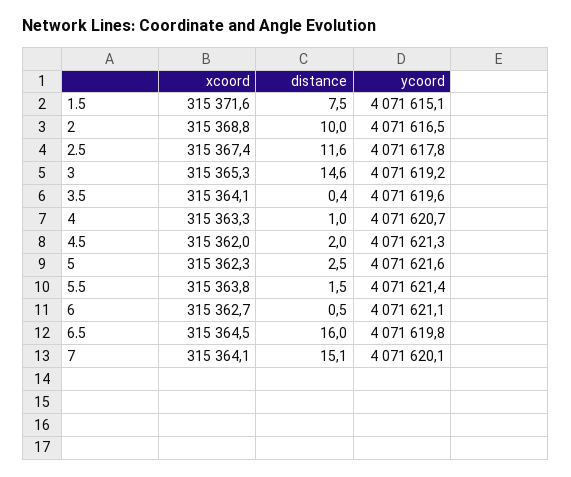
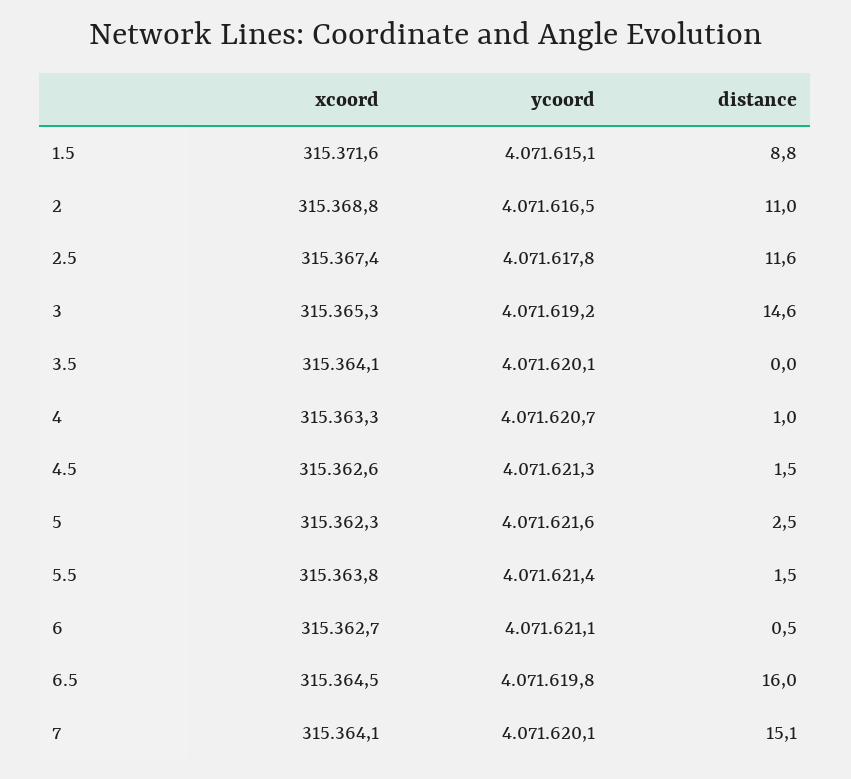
distance, 1.5: 7.5 -> 8.8
distance, 2: 10 -> 11
distance, 3.5: 0.4 -> 0
ycoord, 3.5: 4071619.6 -> 4071620.1
xcoord, 4.5: 315362 -> 315362.6
distance, 4.5: 2 -> 1.5

